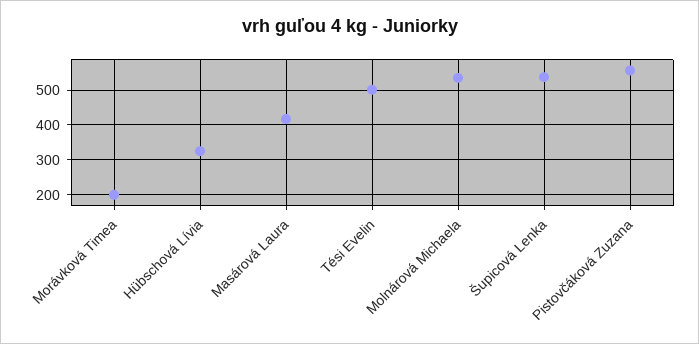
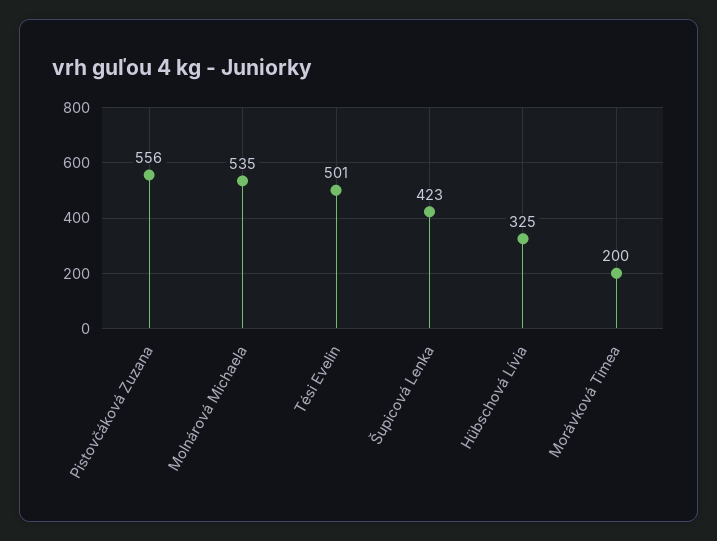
Masárová Laura: 420 -> none
Šupicová Lenka: 540 -> 423

